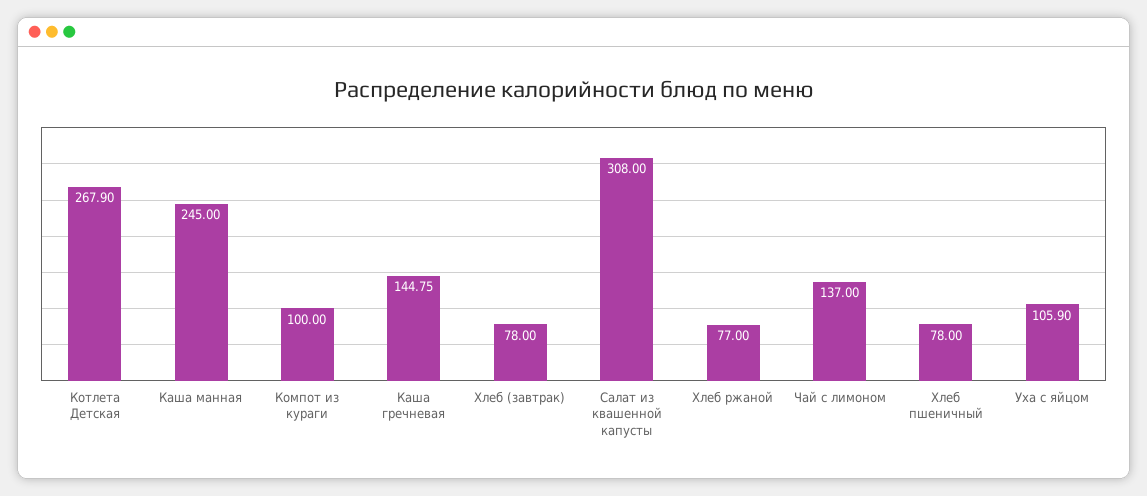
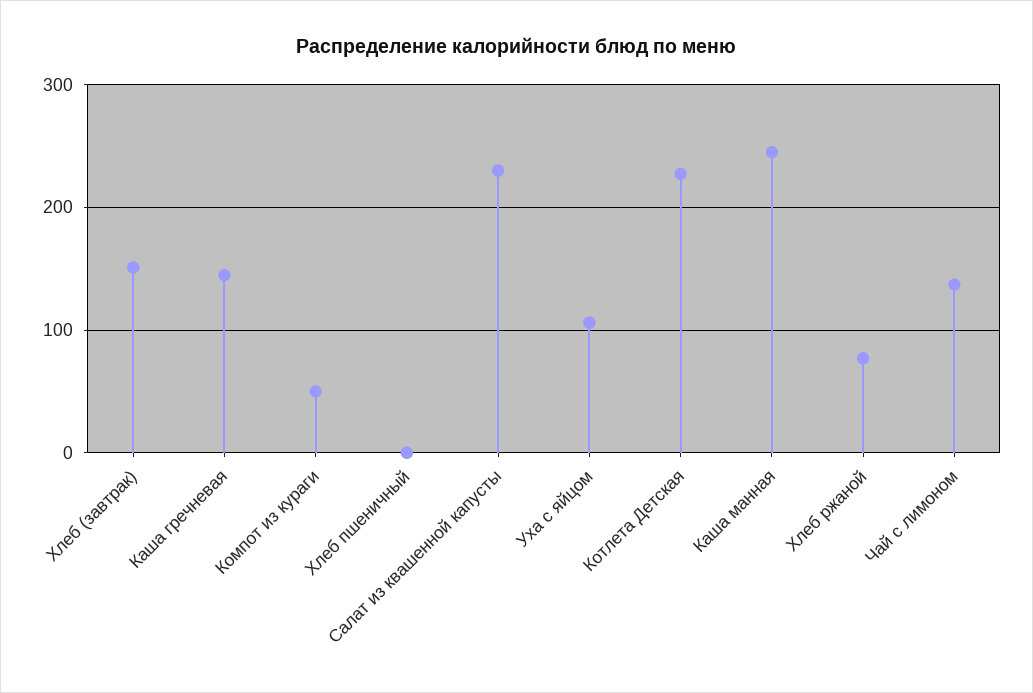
Котлета Детская: 267.9 -> 230
Компот из кураги: 100 -> 50
Хлеб (завтрак): 78 -> 150
Салат из квашенной капусты: 308 -> 230
Хлеб пшеничный: 78 -> 0

